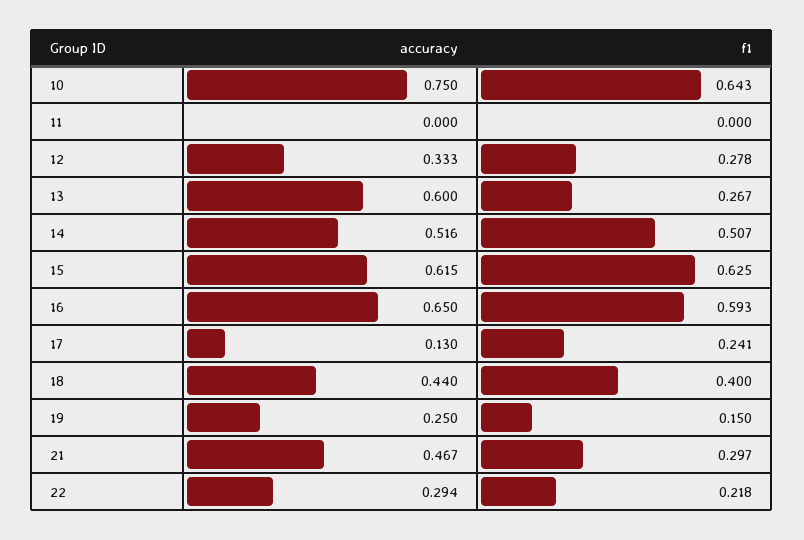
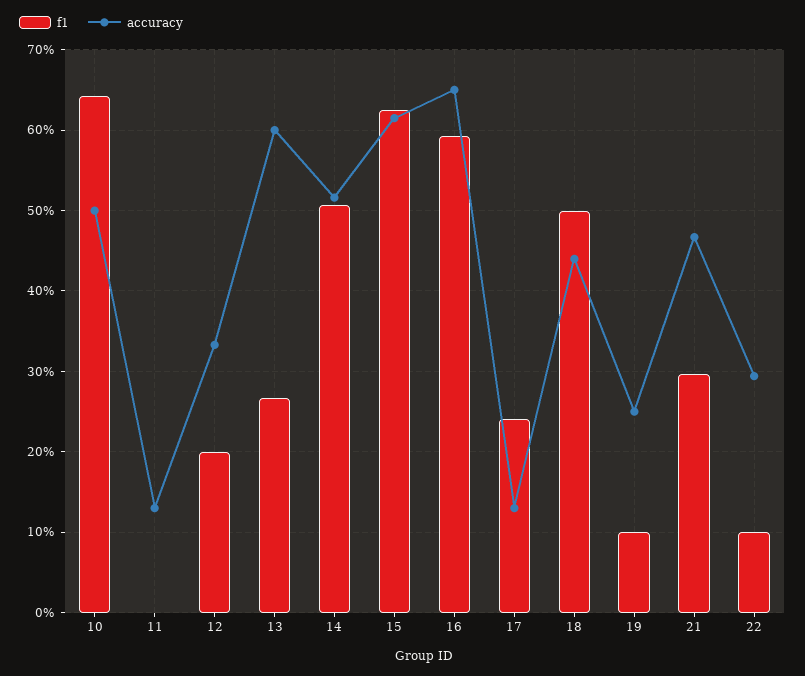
accuracy, 10: 0.75 -> 0.5
accuracy, 11: 0 -> 0.13
f1, 12: 0.278 -> 0.2
f1, 18: 0.4 -> 0.5
f1, 19: 0.15 -> 0.1
f1, 22: 0.218 -> 0.1

